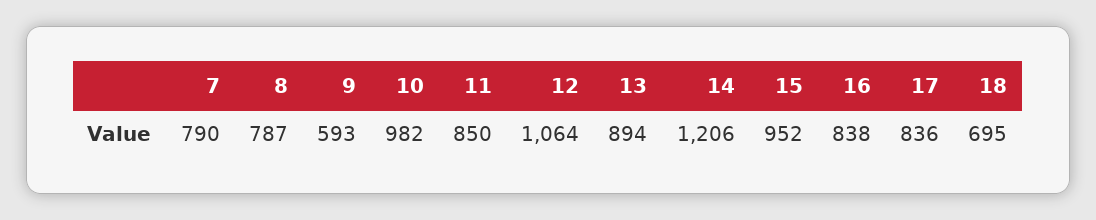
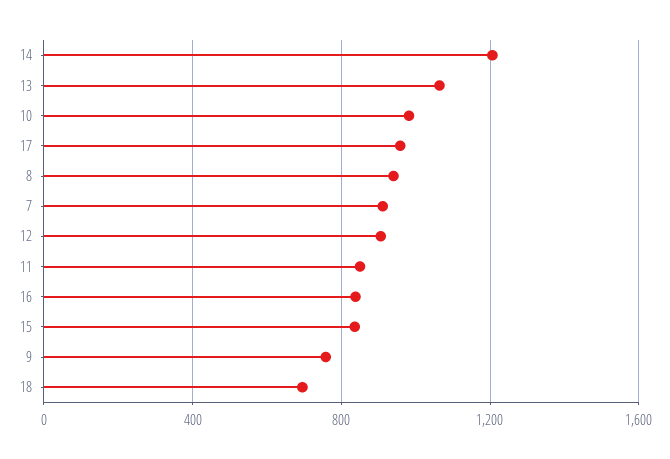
7: 790 -> 900
8: 787 -> 950
9: 593 -> 750
12: 1064 -> 900
13: 894 -> 1050
15: 952 -> 850
17: 836 -> 950

